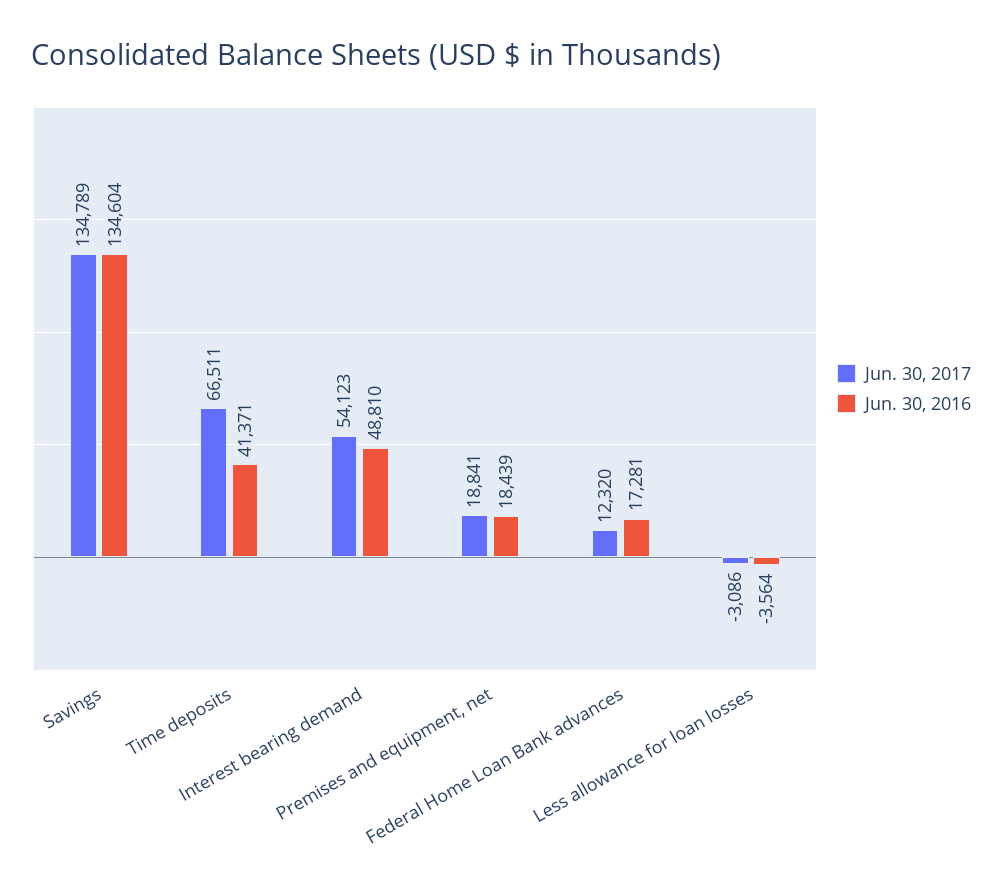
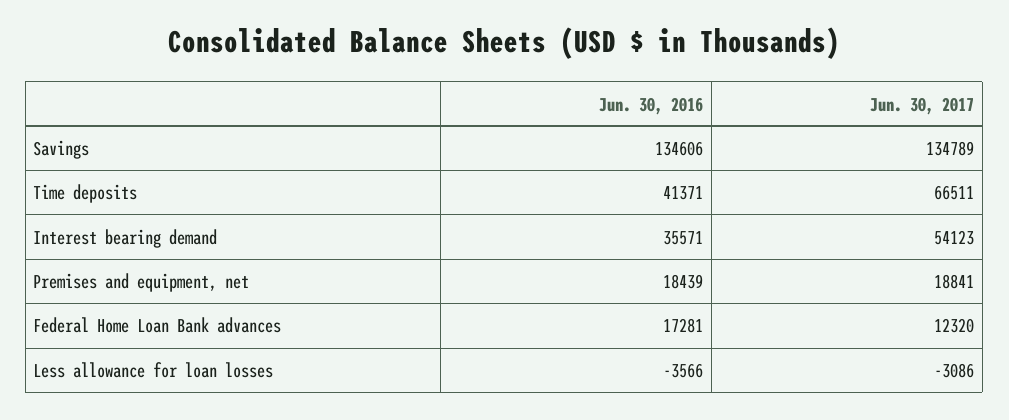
Jun. 30, 2016, Savings: 134604 -> 134606
Jun. 30, 2016, Interest bearing demand: 48810 -> 35571
Jun. 30, 2016, Less allowance for loan losses: -3564 -> -3566

